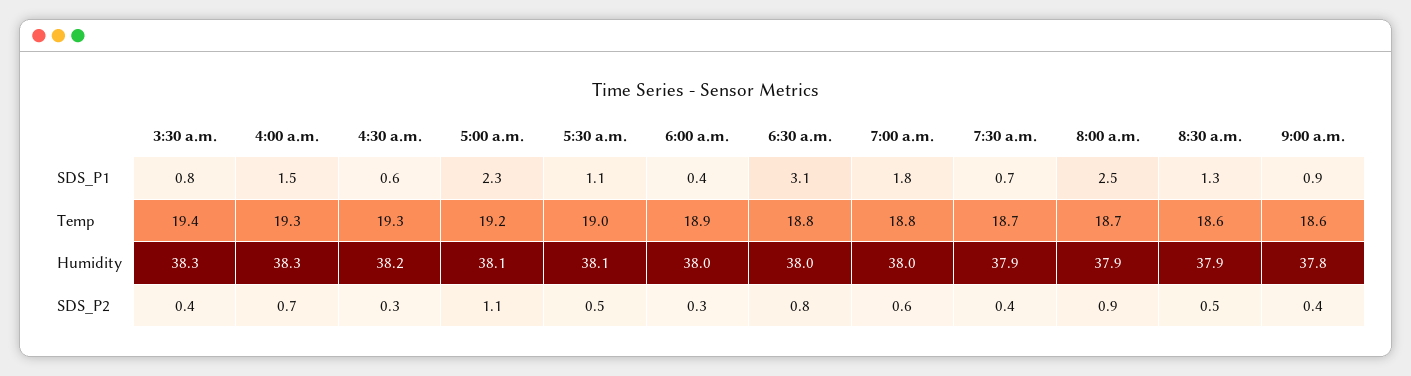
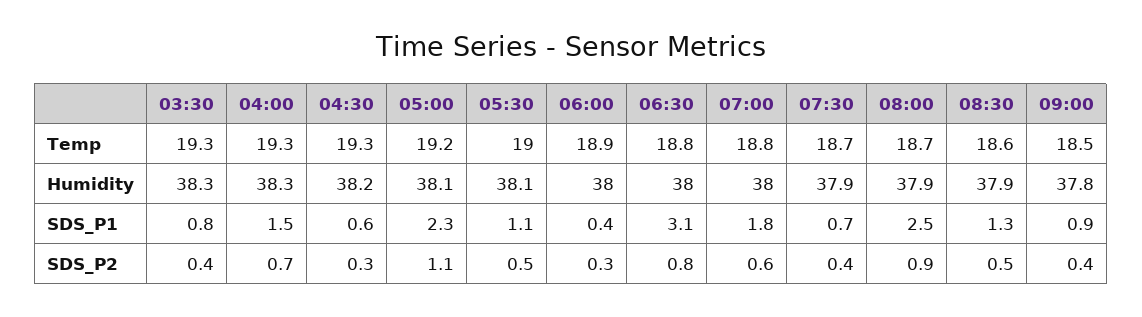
3:30 a.m., Temp: 19.4 -> 19.3
9:00 a.m., Temp: 18.6 -> 18.5

